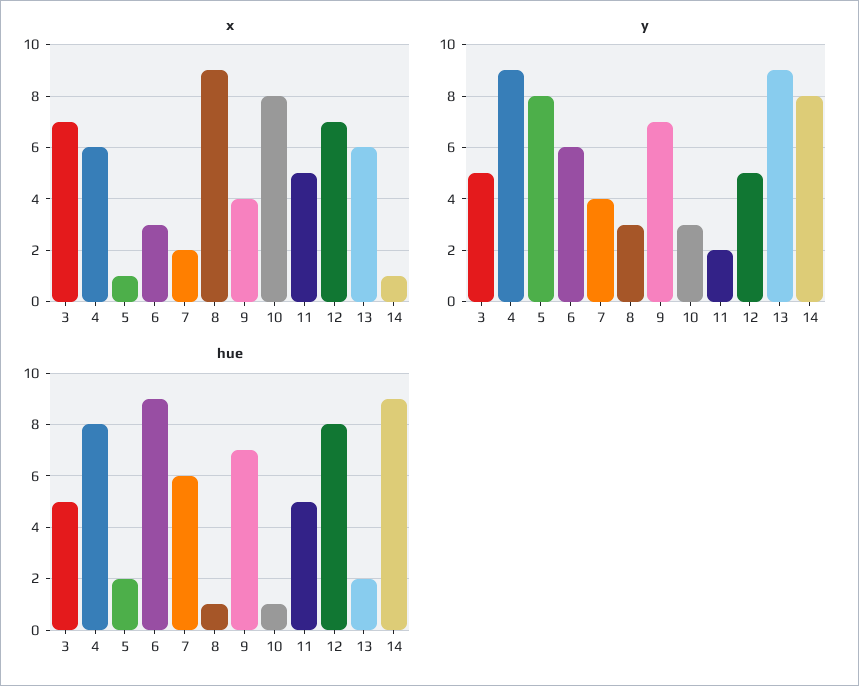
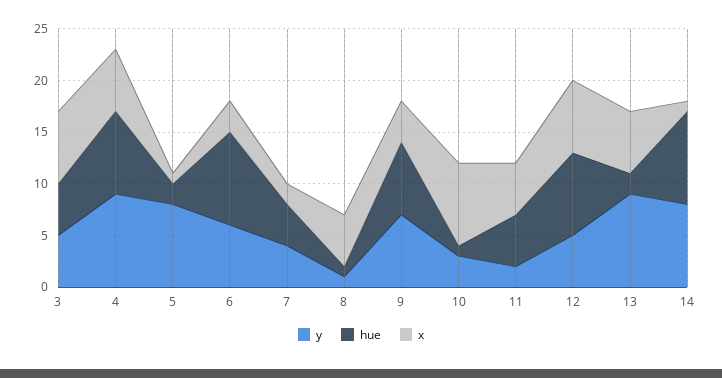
x, 8: 9 -> 5
y, 8: 3 -> 1
hue, 7: 6 -> 4

